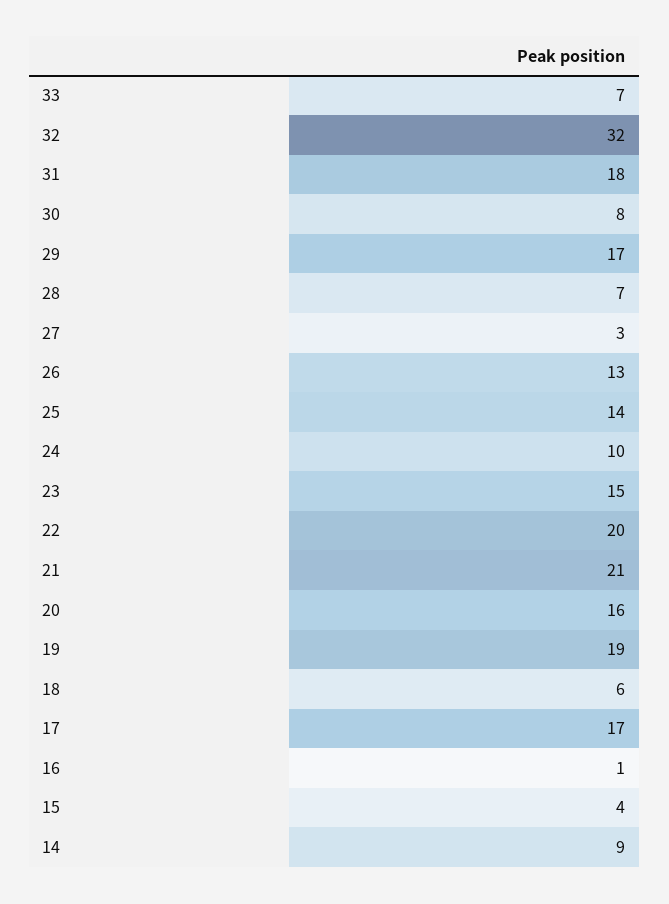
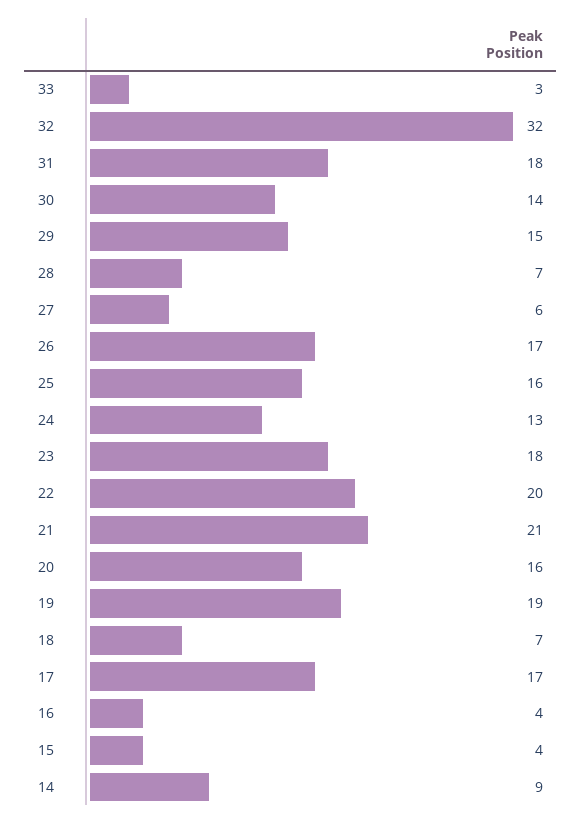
33: 7 -> 3
30: 8 -> 14
29: 17 -> 15
27: 3 -> 6
26: 13 -> 17
25: 14 -> 16
24: 10 -> 13
23: 15 -> 18
18: 6 -> 7
16: 1 -> 4

